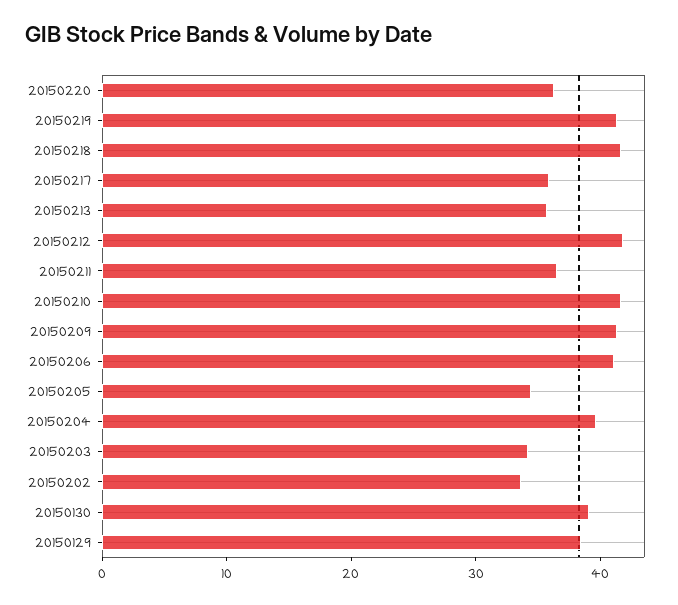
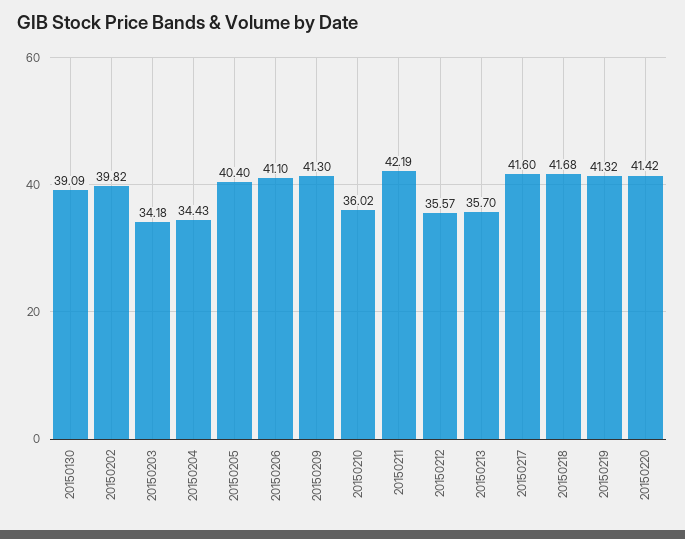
20150220: 36 -> 41.42
20150217: 36 -> 41.6
20150212: 42 -> 35.57
20150211: 36 -> 42.19
20150210: 42 -> 36.02
20150205: 34 -> 40.4
20150204: 40 -> 34.43
20150202: 34 -> 39.82
20150129: 38 -> none

